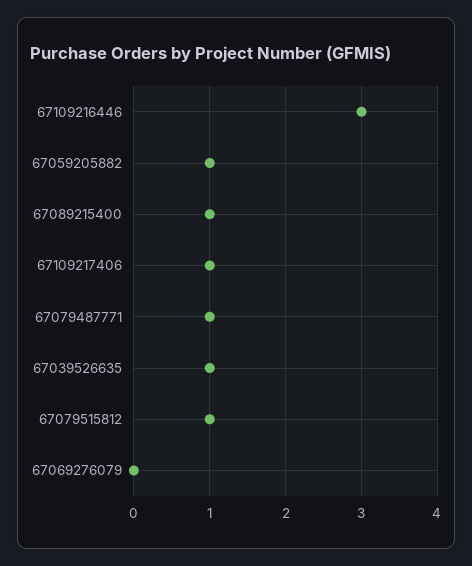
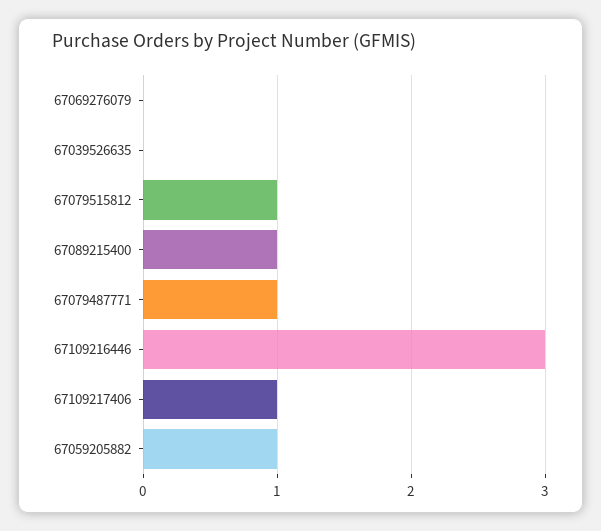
67039526635: 1 -> 0

